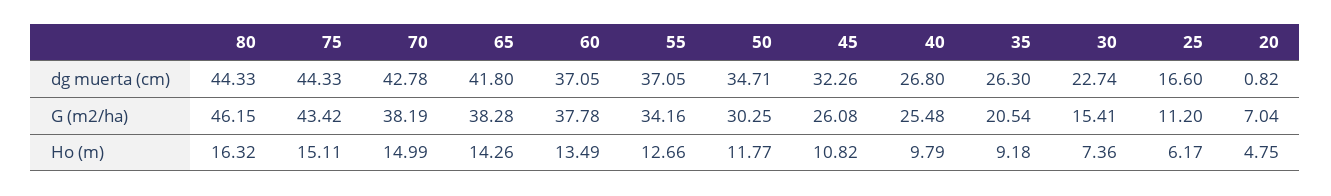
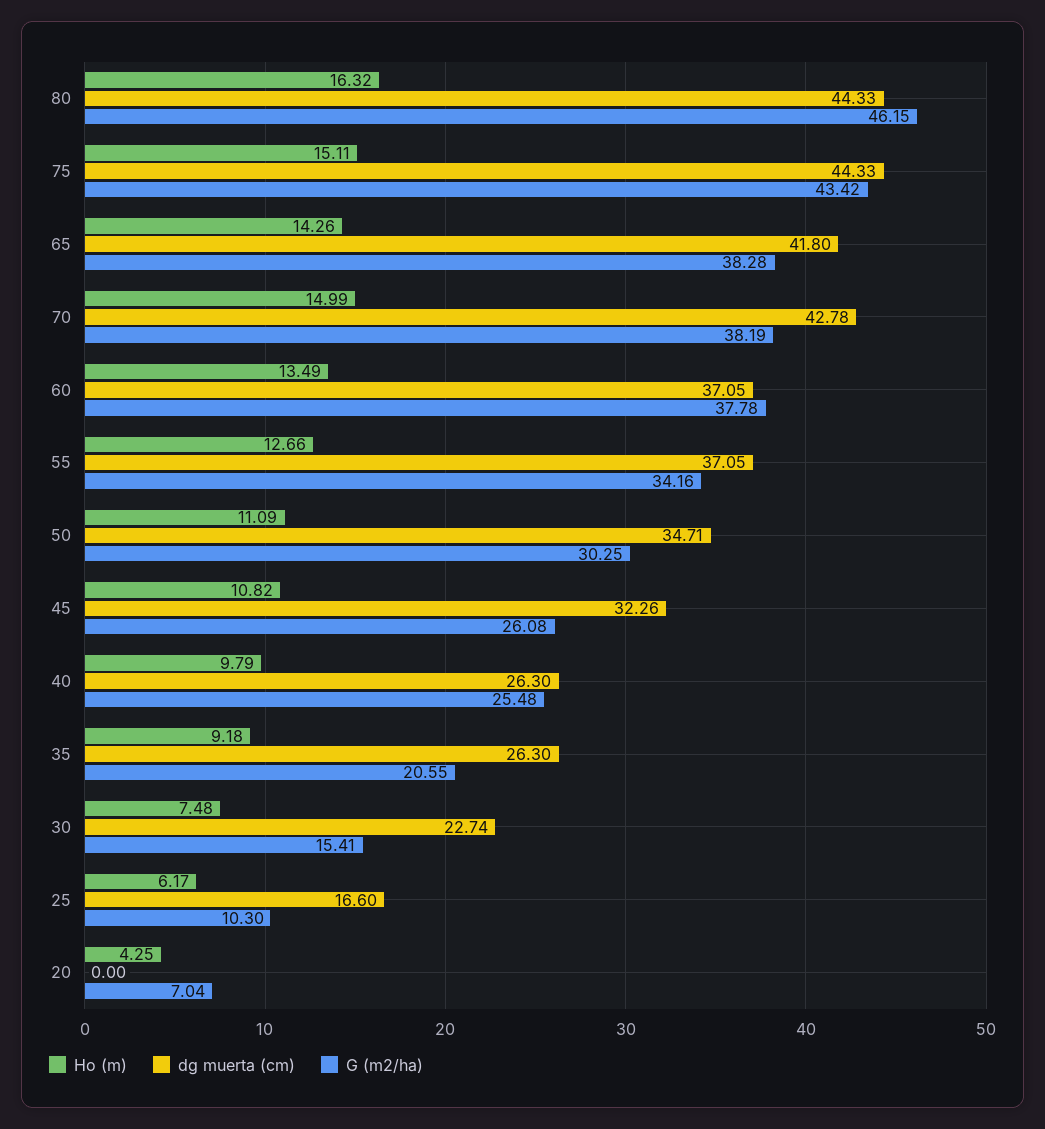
dg muerta (cm), 40: 26.8 -> 26.3
dg muerta (cm), 20: 0.82 -> 0
G (m2/ha), 35: 20.54 -> 20.55
G (m2/ha), 25: 11.2 -> 10.3
Ho (m), 50: 11.77 -> 11.09
Ho (m), 30: 7.36 -> 7.48
Ho (m), 20: 4.75 -> 4.25

